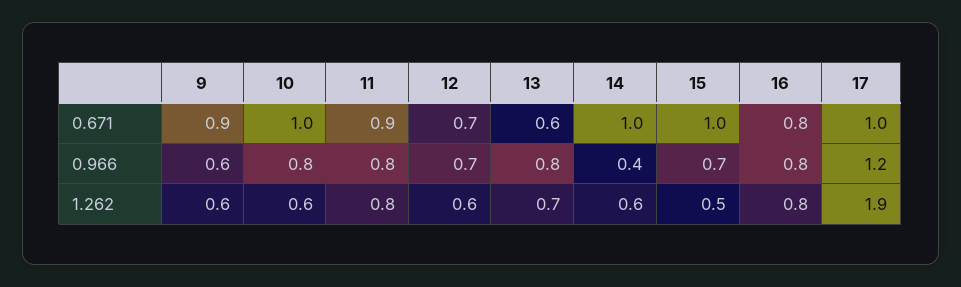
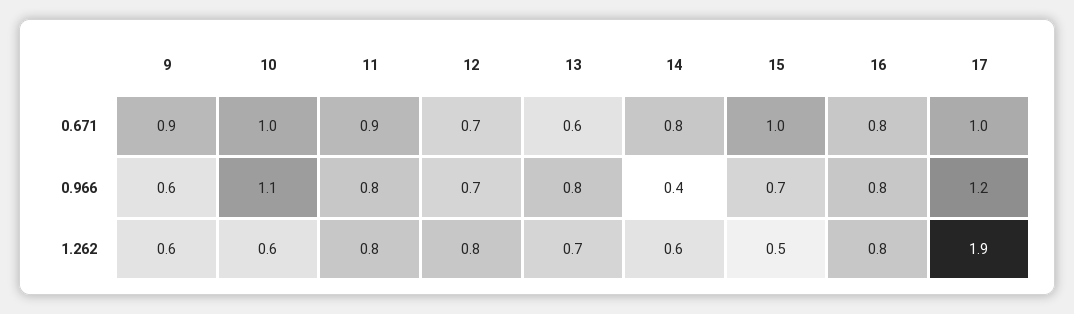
14, 0.671: 1 -> 0.8
10, 0.966: 0.8 -> 1.1
12, 1.262: 0.6 -> 0.8

